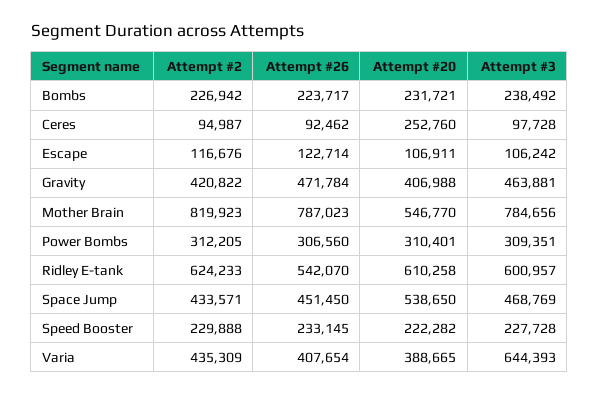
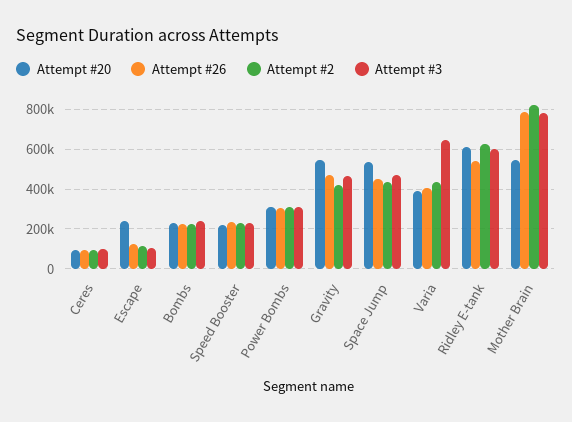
Attempt #20, Ceres: 252760 -> 100000
Attempt #20, Escape: 106911 -> 250000
Attempt #20, Gravity: 406988 -> 550000

